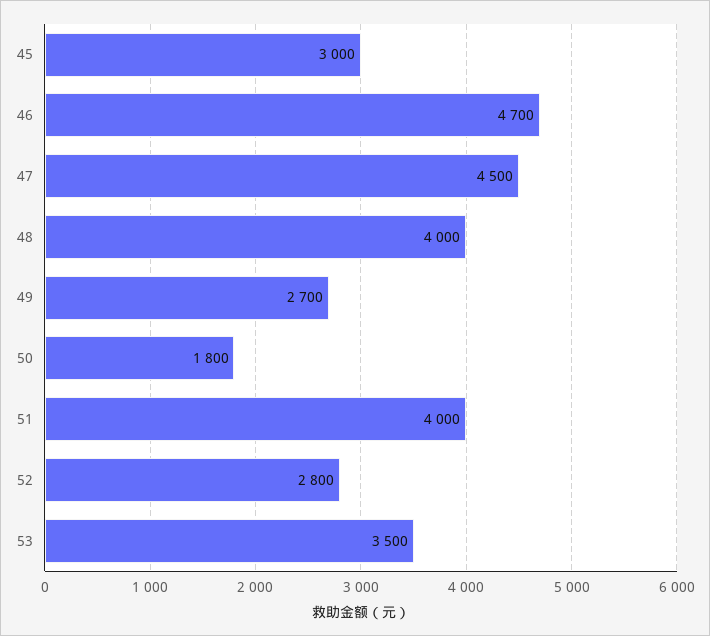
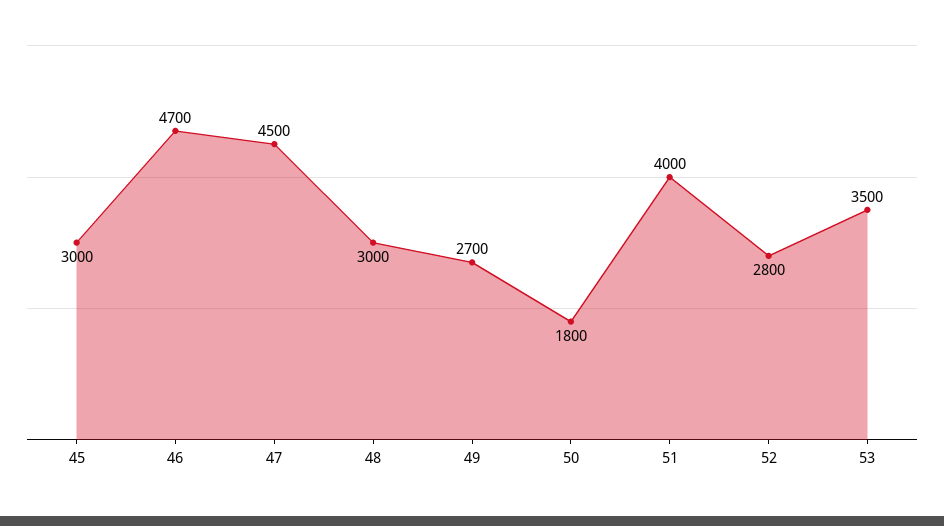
48: 4000 -> 3000

